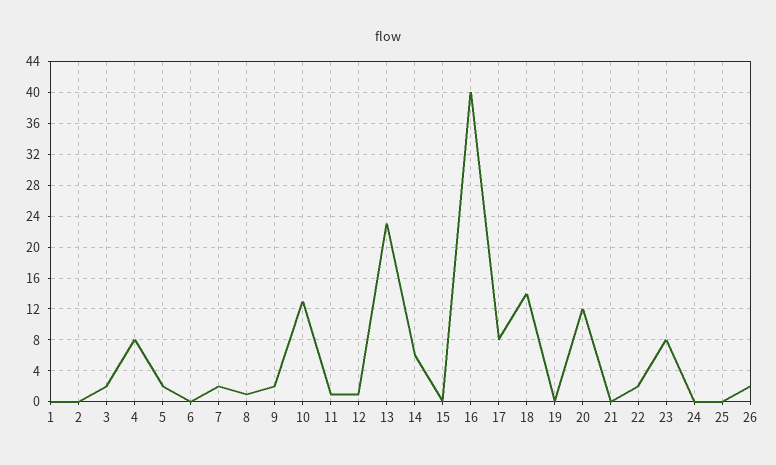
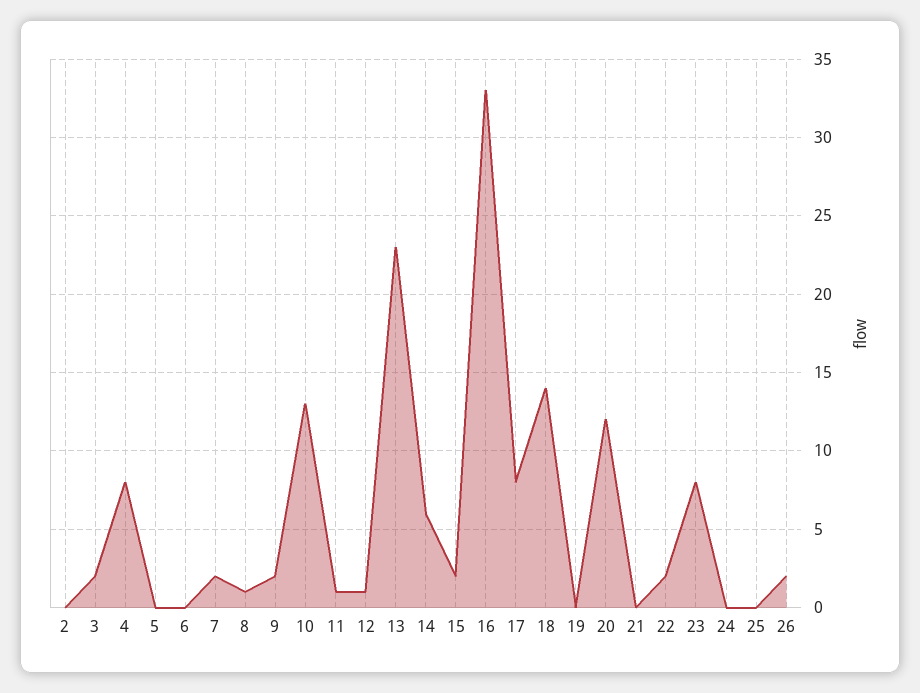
1: 0 -> none
5: 2 -> 0
15: 0 -> 2
16: 40 -> 33

